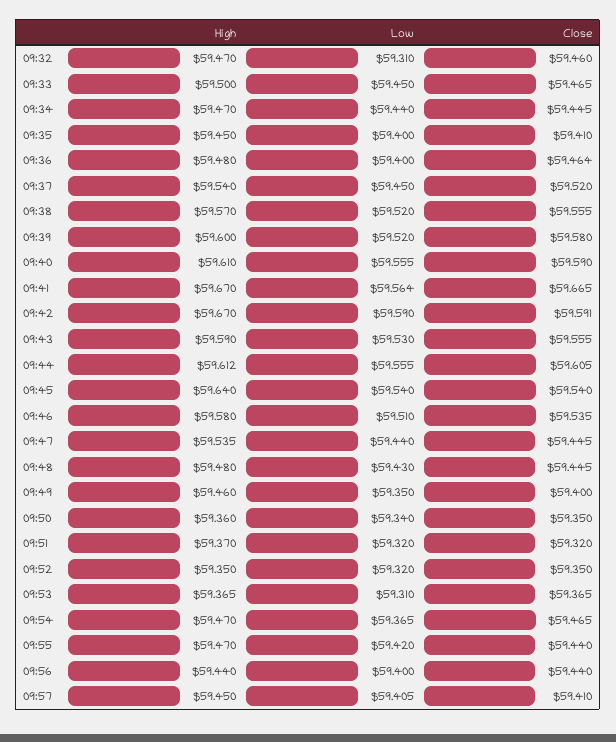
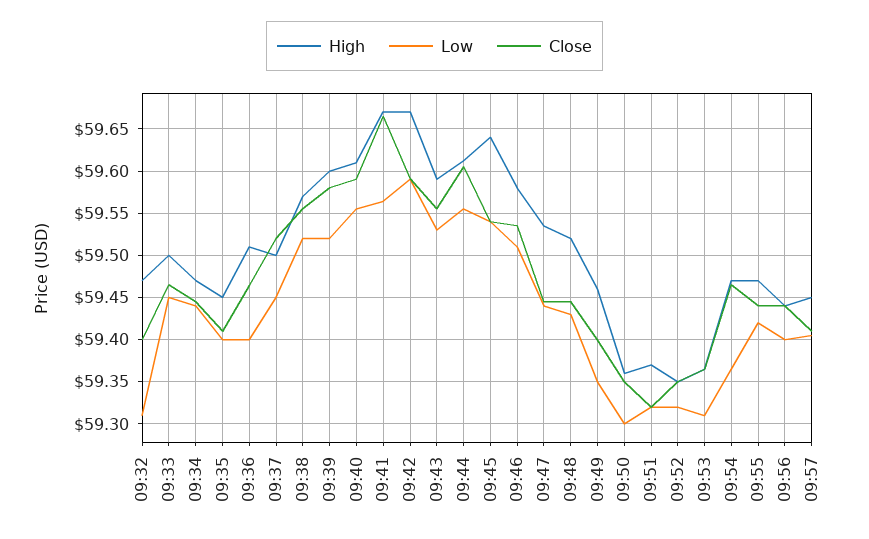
Close, 09:32: 59.46 -> 59.4
High, 09:36: 59.48 -> 59.51
High, 09:37: 59.54 -> 59.5
High, 09:48: 59.48 -> 59.52
Low, 09:50: 59.34 -> 59.3

